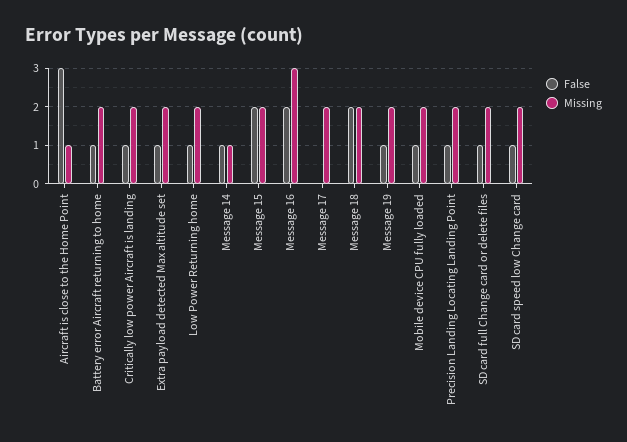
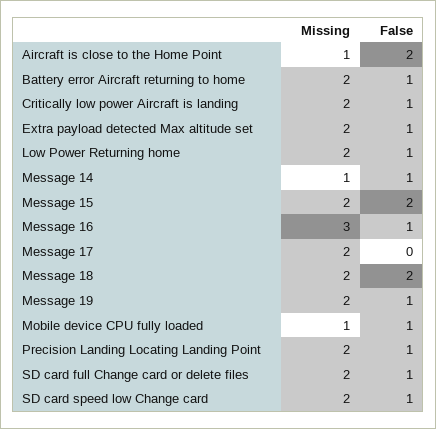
False, Aircraft is close to the Home Point: 3 -> 2
False, Message 16: 2 -> 1
Missing, Mobile device CPU fully loaded: 2 -> 1

